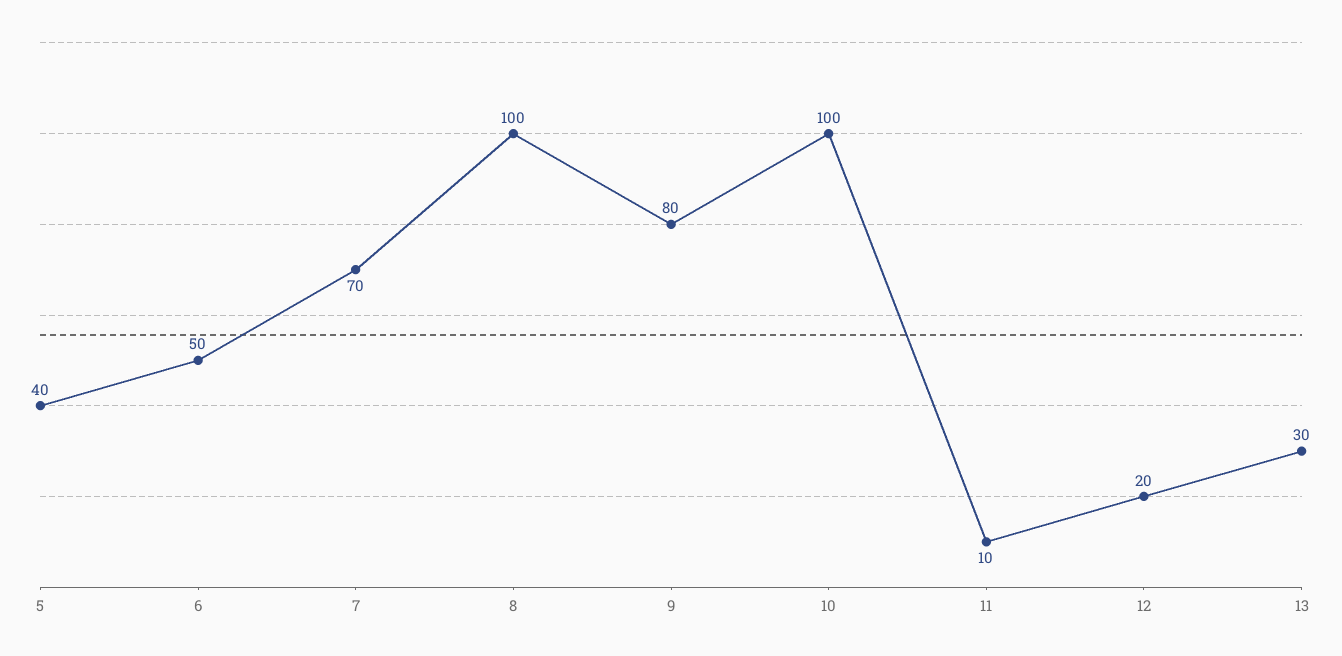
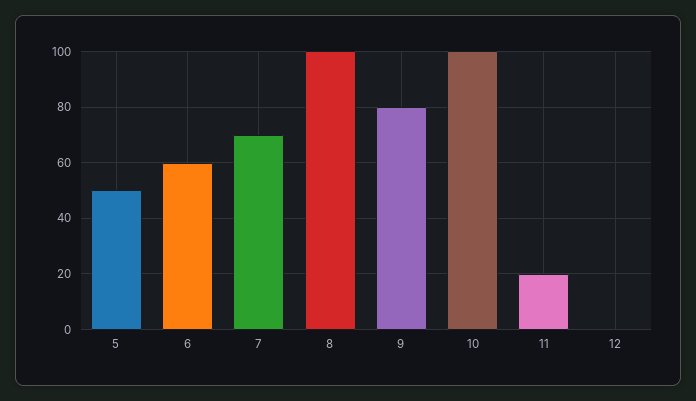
5: 40 -> 50
6: 50 -> 60
11: 10 -> 20
12: 20 -> 0
13: 30 -> none

